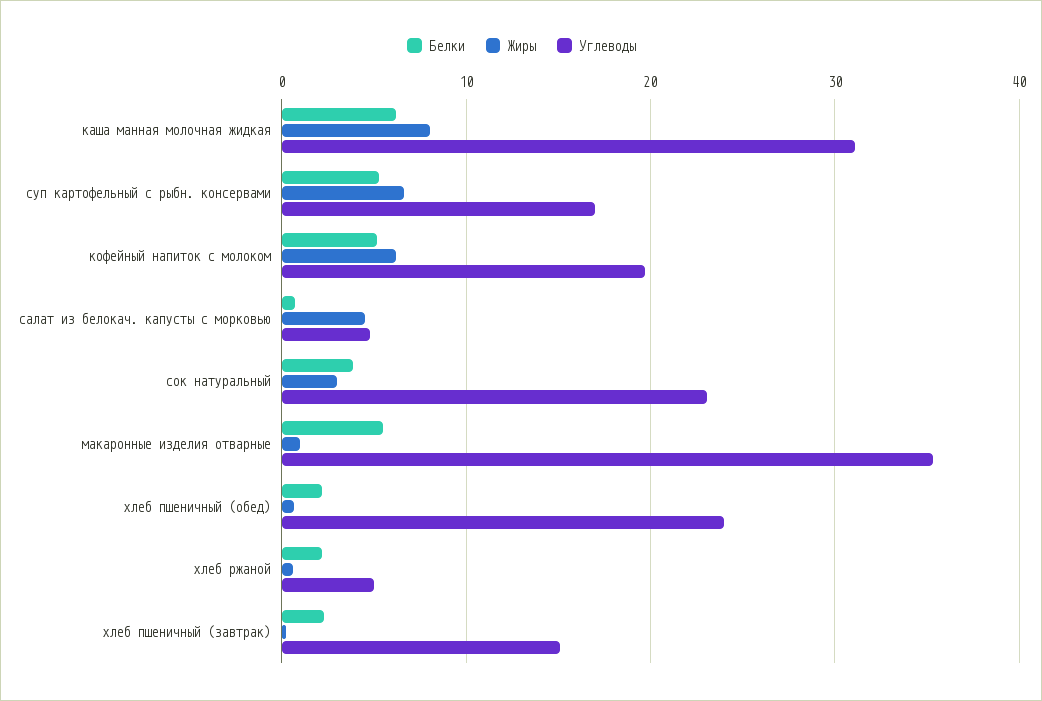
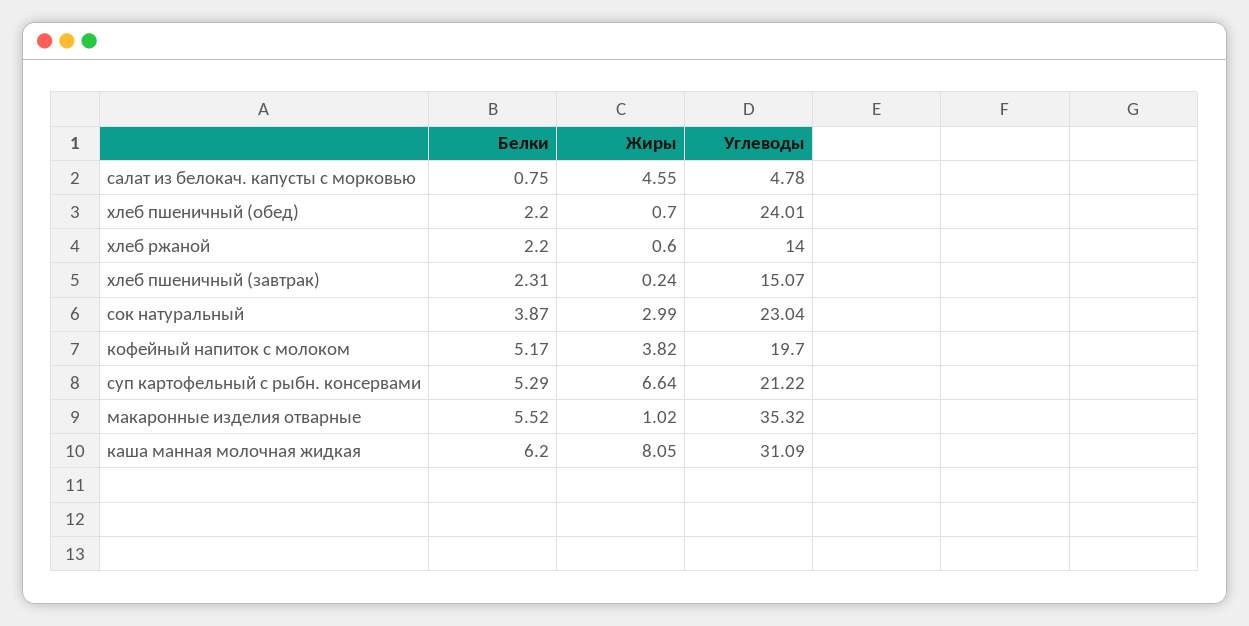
Углеводы, суп картофельный с рыбн. консервами: 17 -> 21.22
Жиры, кофейный напиток с молоком: 6 -> 3.82
Углеводы, хлеб ржаной: 5 -> 14

